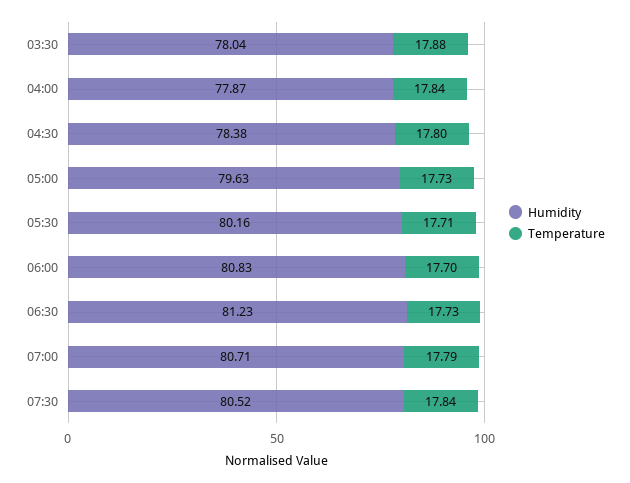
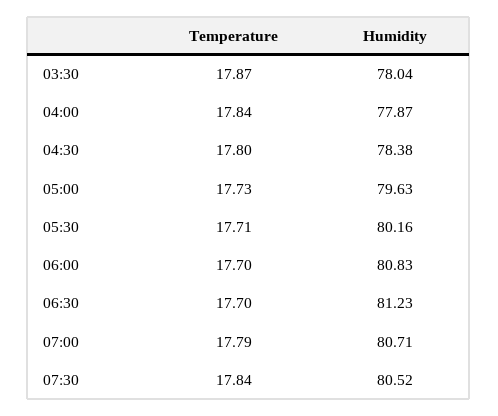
Temperature, 03:30: 17.88 -> 17.87
Temperature, 06:30: 17.73 -> 17.7

